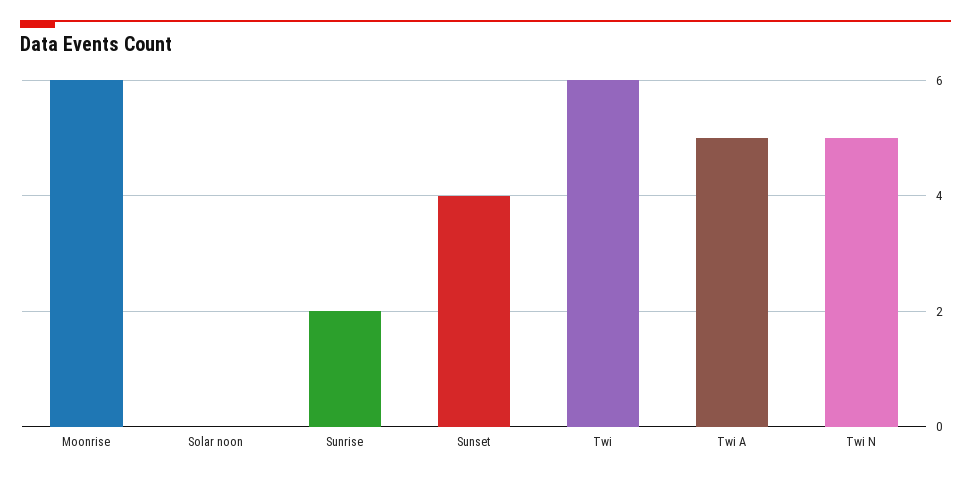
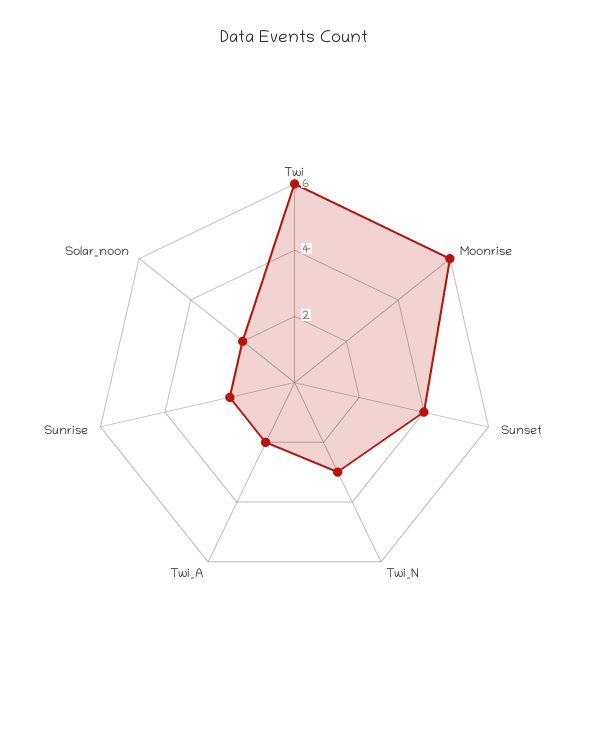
Solar noon: 0 -> 2
Twi A: 5 -> 2
Twi N: 5 -> 3

